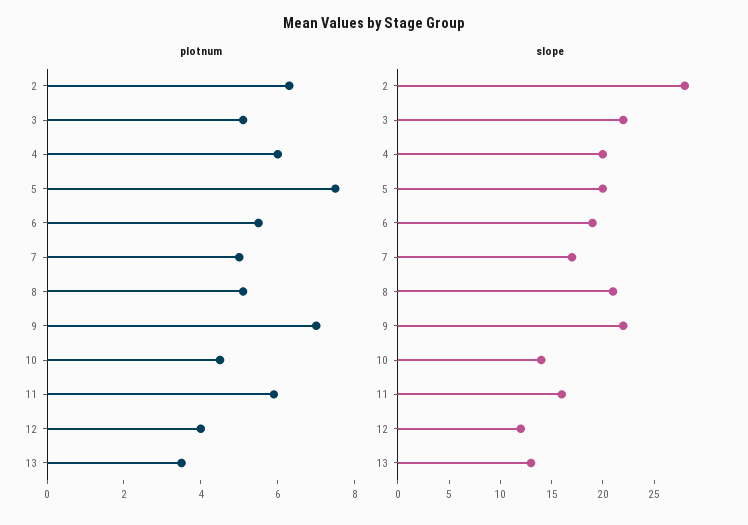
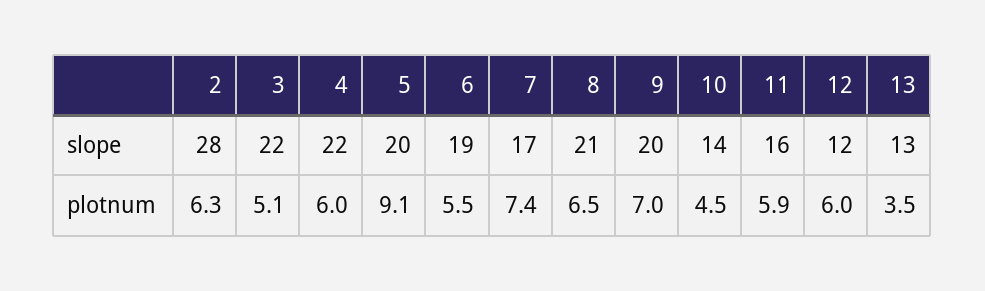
plotnum, 5: 7.5 -> 9.1
plotnum, 7: 5 -> 7.4
plotnum, 8: 5 -> 6.5
plotnum, 12: 4 -> 6
slope, 4: 20 -> 22
slope, 9: 22 -> 20

